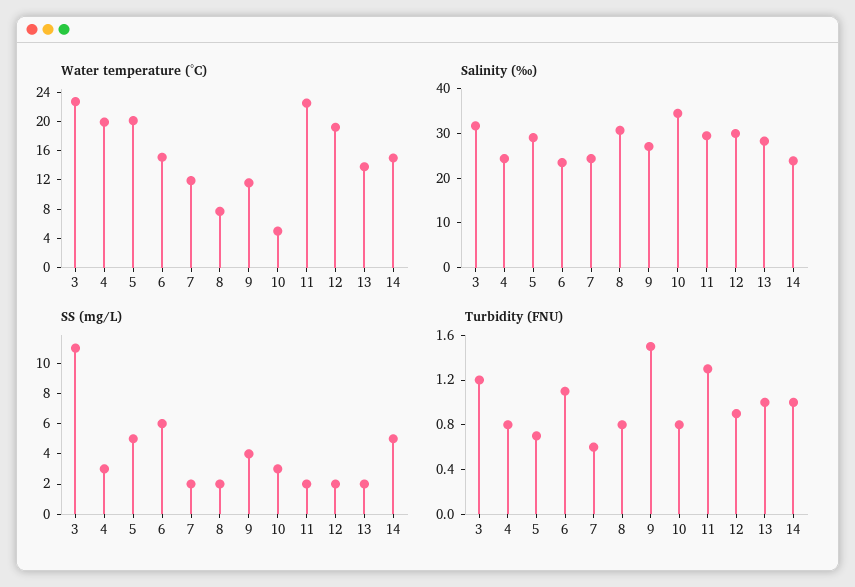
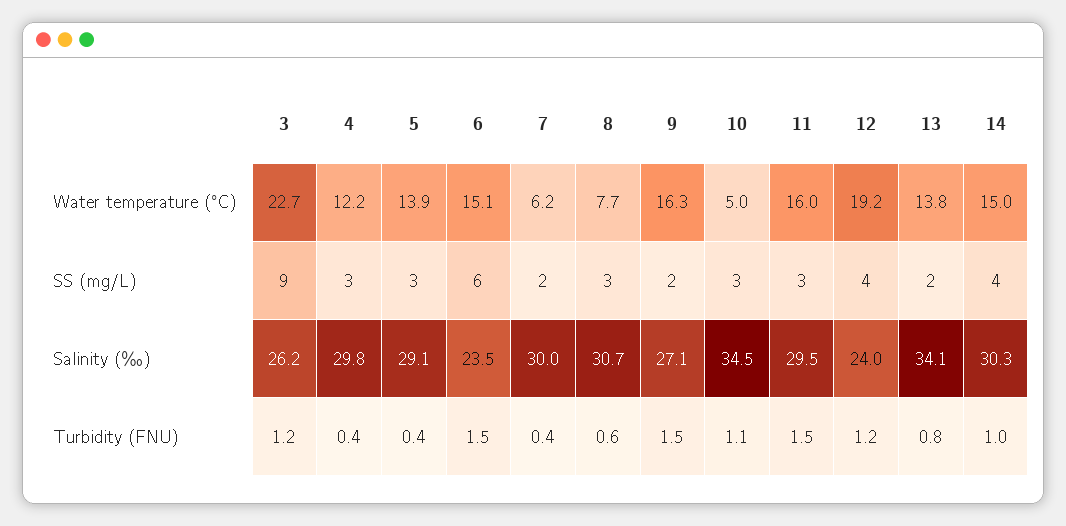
Water temperature (°C), 4: 20 -> 12.2
Water temperature (°C), 5: 20 -> 13.9
Water temperature (°C), 7: 12 -> 6.2
Water temperature (°C), 9: 12 -> 16.3
Water temperature (°C), 11: 22 -> 16
Salinity (‰), 3: 32 -> 26.2
Salinity (‰), 4: 24 -> 29.8
Salinity (‰), 7: 24 -> 30
Salinity (‰), 12: 30 -> 24
Salinity (‰), 13: 28 -> 34.1
Salinity (‰), 14: 24 -> 30.3
SS (mg/L), 3: 11 -> 9
SS (mg/L), 5: 5 -> 3
SS (mg/L), 8: 2 -> 3
SS (mg/L), 9: 4 -> 2
SS (mg/L), 11: 2 -> 3
SS (mg/L), 12: 2 -> 4
SS (mg/L), 14: 5 -> 4
Turbidity (FNU), 4: 0.8 -> 0.4
Turbidity (FNU), 5: 0.7 -> 0.4
Turbidity (FNU), 6: 1.1 -> 1.5
Turbidity (FNU), 7: 0.6 -> 0.4
Turbidity (FNU), 8: 0.8 -> 0.6
Turbidity (FNU), 10: 0.8 -> 1.1
Turbidity (FNU), 11: 1.3 -> 1.5
Turbidity (FNU), 12: 0.9 -> 1.2
Turbidity (FNU), 13: 1 -> 0.8

